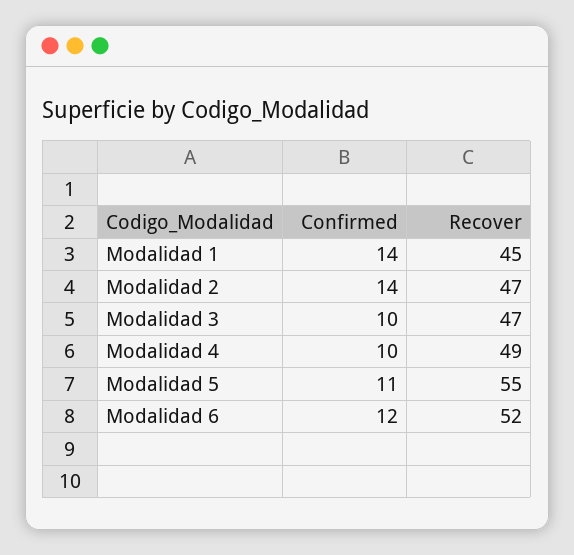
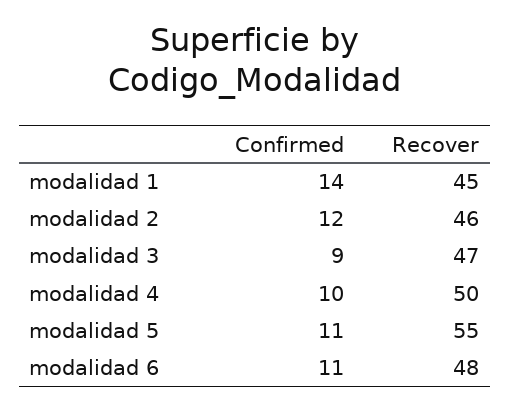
Confirmed, Modalidad 2: 14 -> 12
Recover, Modalidad 2: 47 -> 46
Confirmed, Modalidad 3: 10 -> 9
Recover, Modalidad 4: 49 -> 50
Confirmed, Modalidad 6: 12 -> 11
Recover, Modalidad 6: 52 -> 48

